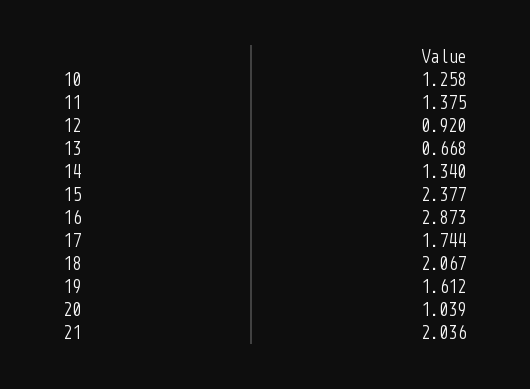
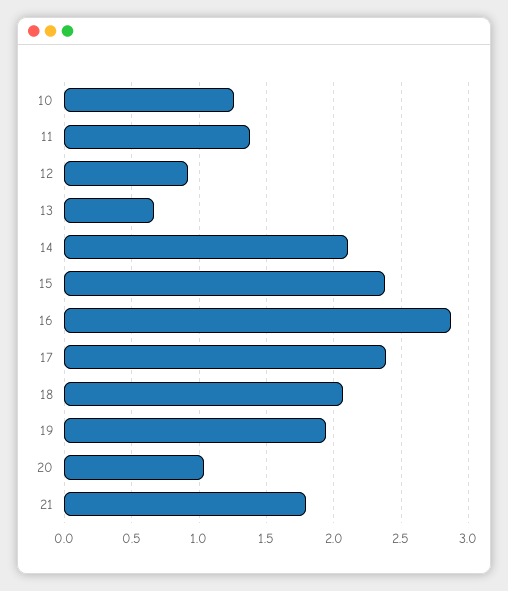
14: 1.34 -> 2.1
17: 1.744 -> 2.4
19: 1.612 -> 1.95
21: 2.036 -> 1.8

